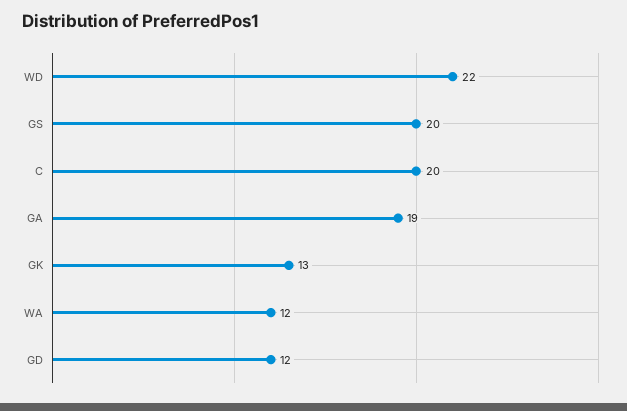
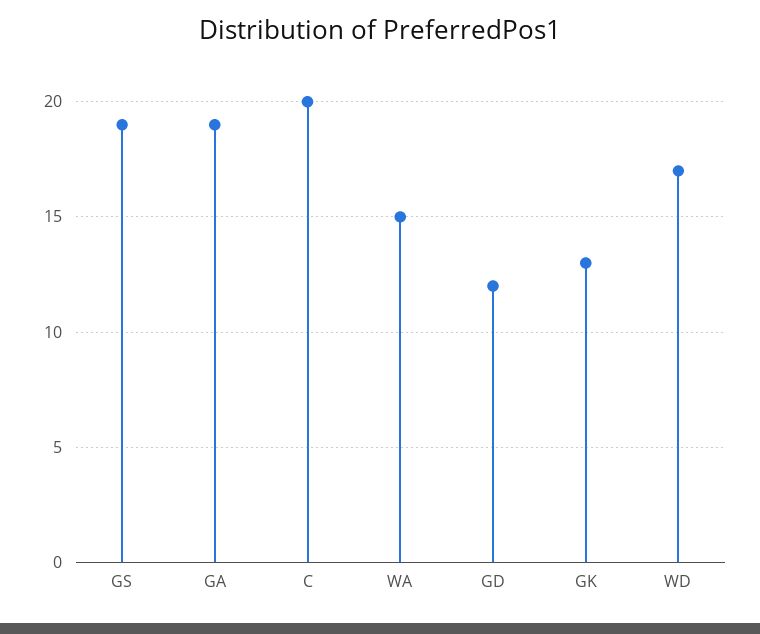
WD: 22 -> 17
GS: 20 -> 19
WA: 12 -> 15

